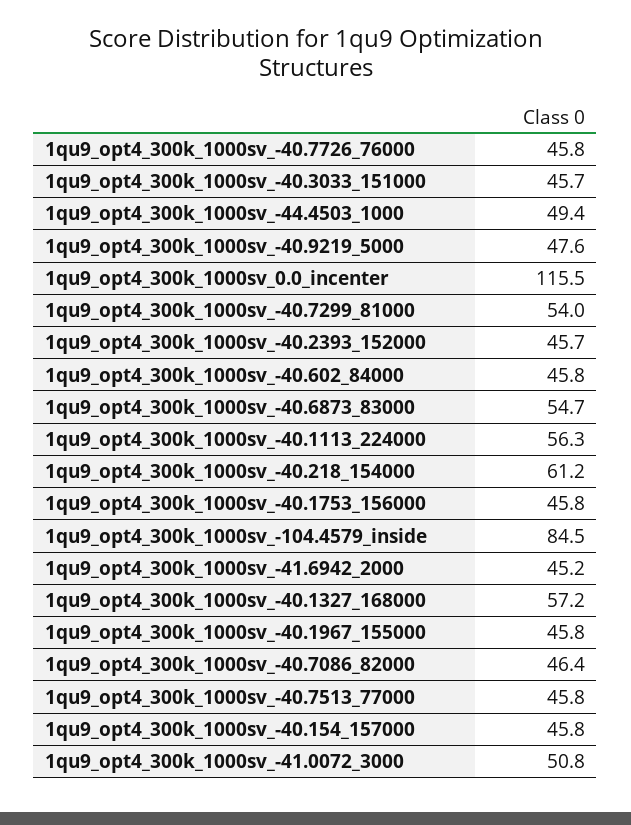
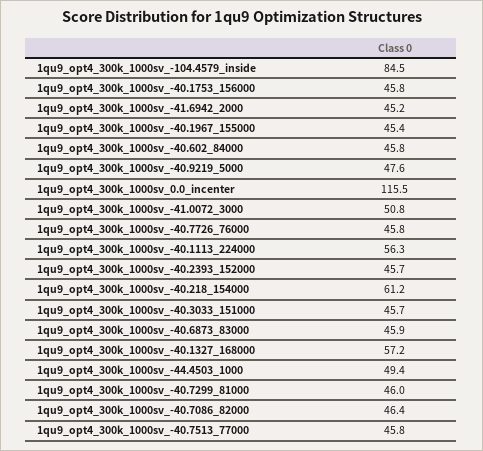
1qu9_opt4_300k_1000sv_-40.7299_81000: 54 -> 46
1qu9_opt4_300k_1000sv_-40.6873_83000: 54.7 -> 45.9
1qu9_opt4_300k_1000sv_-40.1967_155000: 45.8 -> 45.4
1qu9_opt4_300k_1000sv_-40.154_157000: 45.8 -> none

